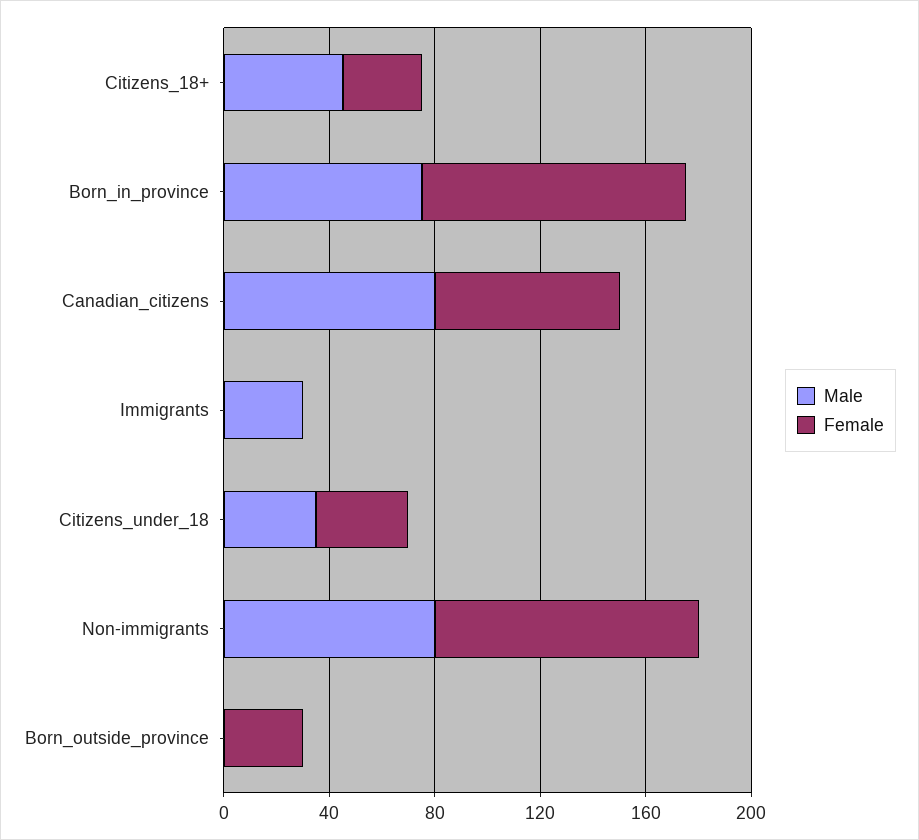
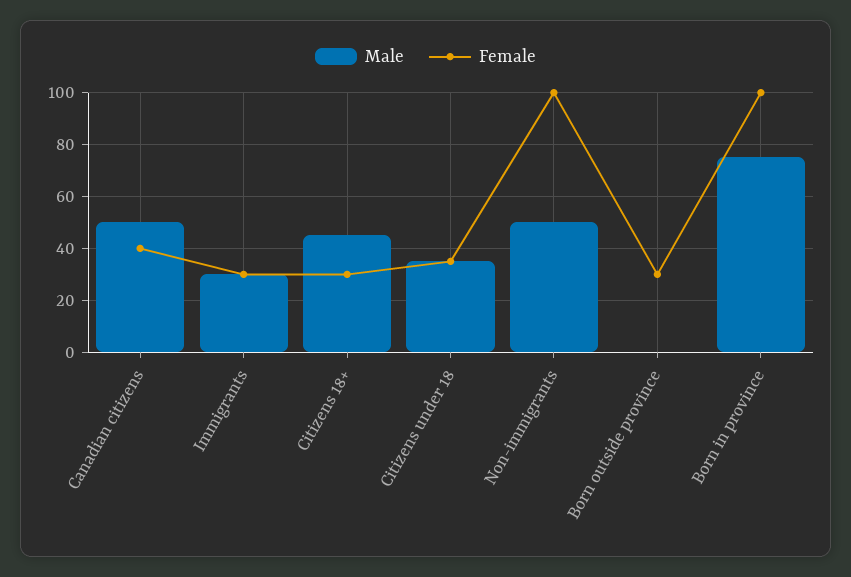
Male, Canadian_citizens: 80 -> 50
Female, Canadian_citizens: 70 -> 40
Female, Immigrants: 0 -> 30
Male, Non-immigrants: 80 -> 50

